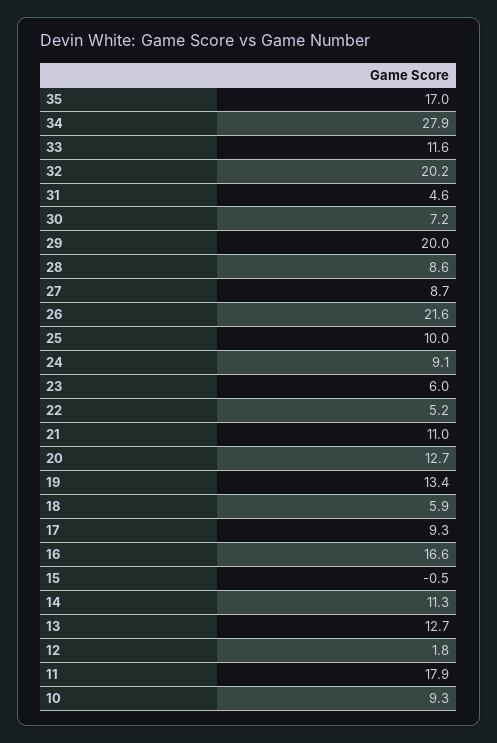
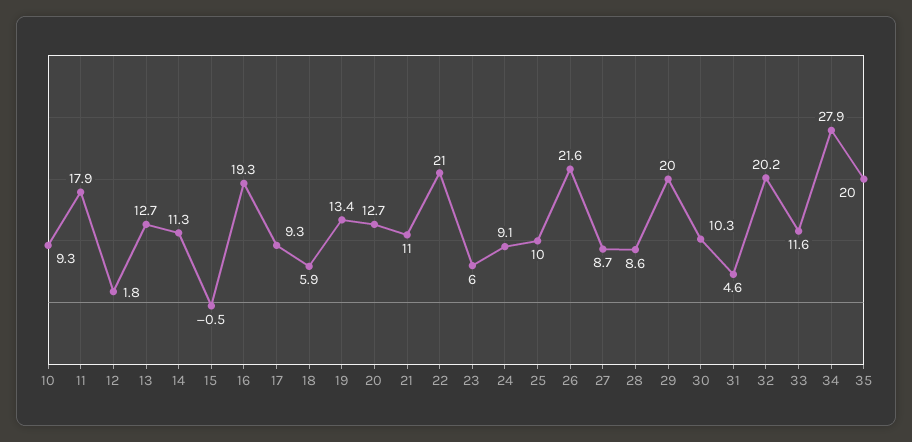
35: 17 -> 20
30: 7.2 -> 10.3
22: 5.2 -> 21
16: 16.6 -> 19.3

